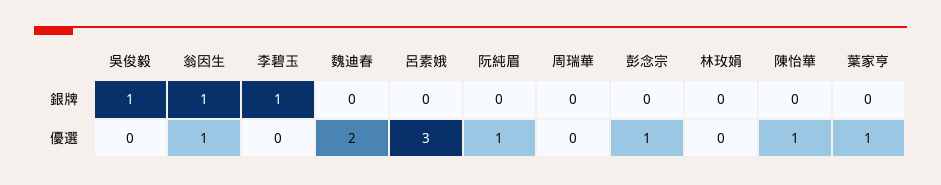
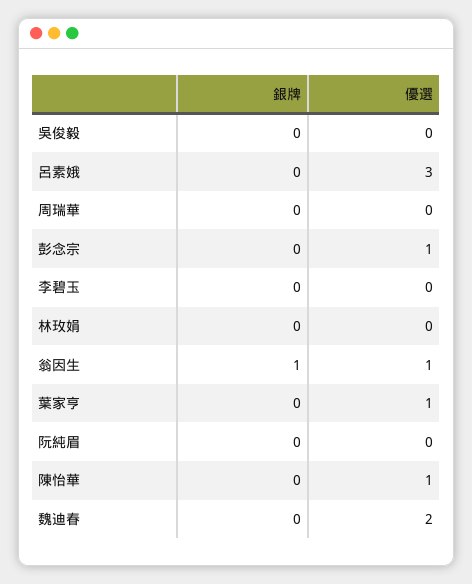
吳俊毅, 銀牌: 1 -> 0
李碧玉, 銀牌: 1 -> 0
阮純眉, 優選: 1 -> 0

